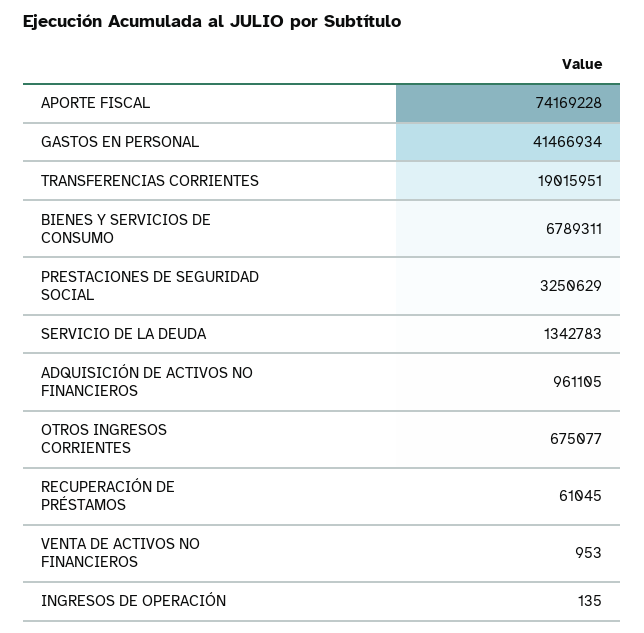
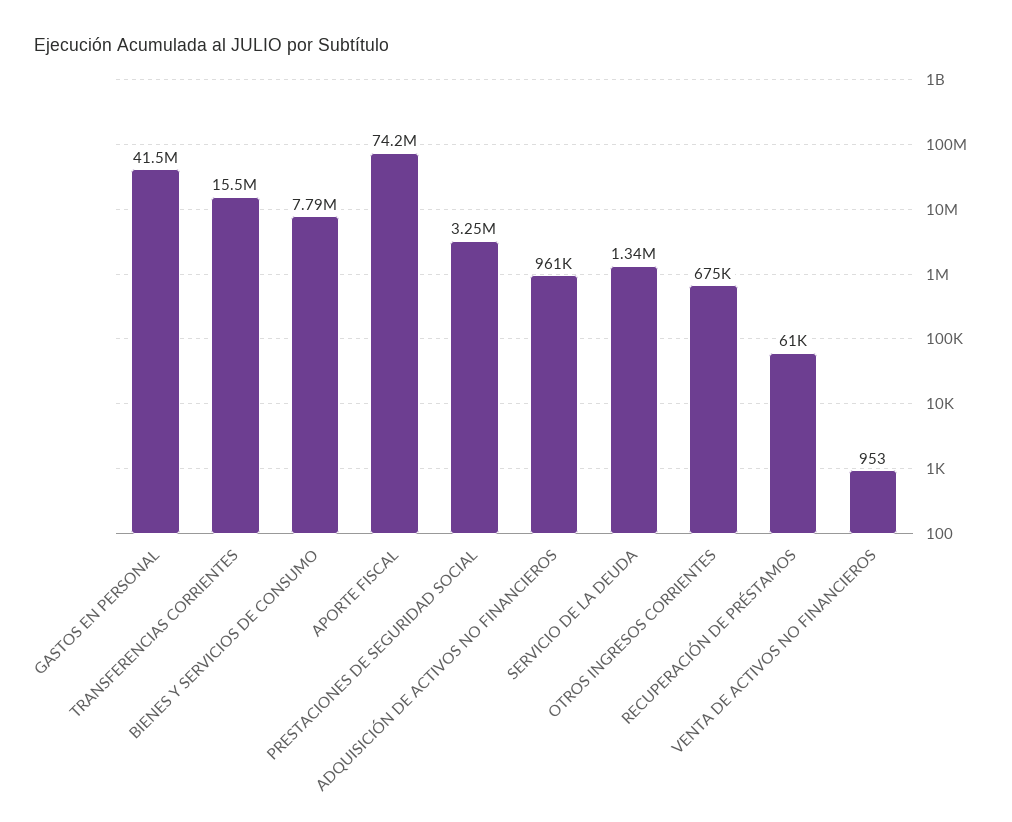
TRANSFERENCIAS CORRIENTES: 19015951 -> 15500000
BIENES Y SERVICIOS DE CONSUMO: 6789311 -> 7790000
INGRESOS DE OPERACIÓN: 135 -> none

